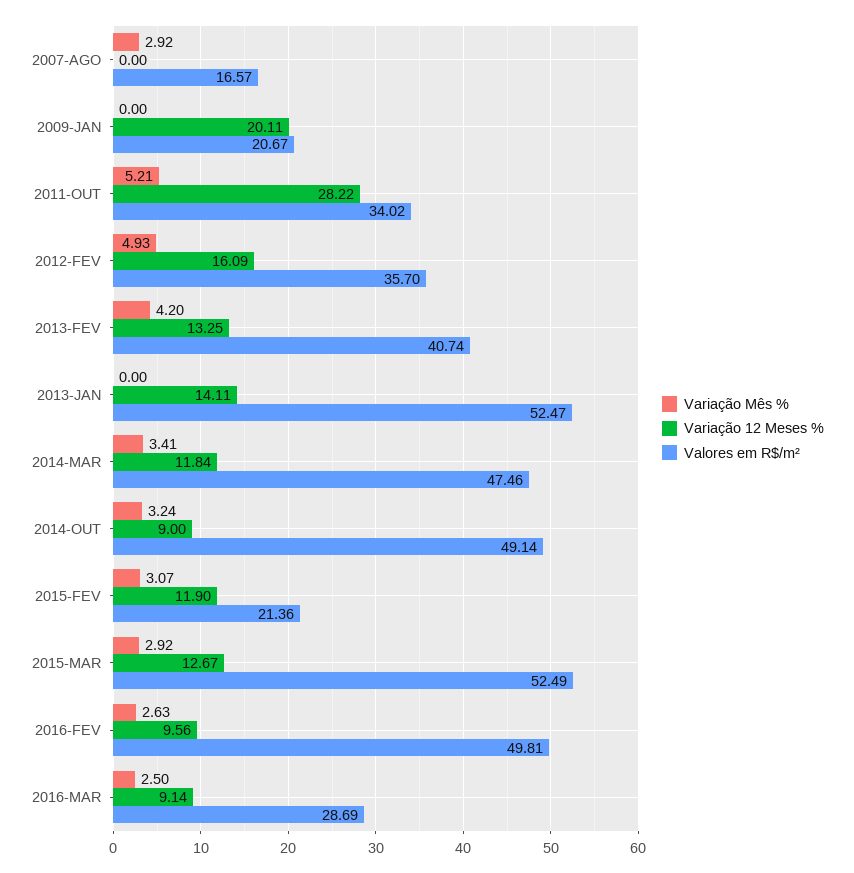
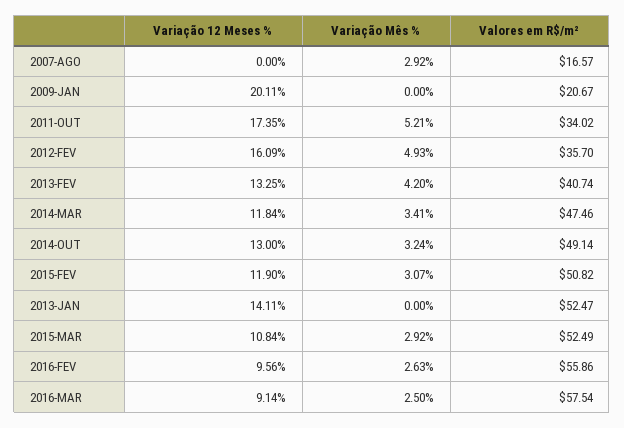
Variação 12 Meses %, 2011-OUT: 28.22 -> 17.35
Variação 12 Meses %, 2014-OUT: 9 -> 13
Valores em R$/m², 2015-FEV: 21.36 -> 50.82
Variação 12 Meses %, 2015-MAR: 12.67 -> 10.84
Valores em R$/m², 2016-FEV: 49.81 -> 55.86
Valores em R$/m², 2016-MAR: 28.69 -> 57.54

